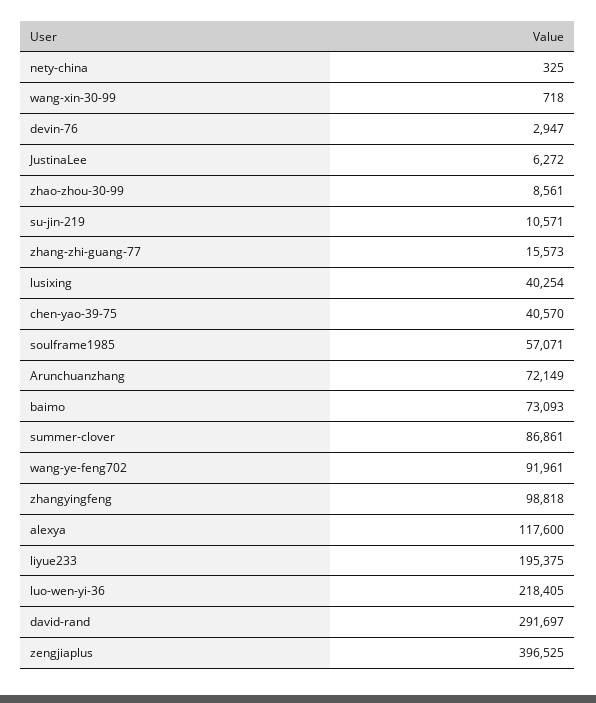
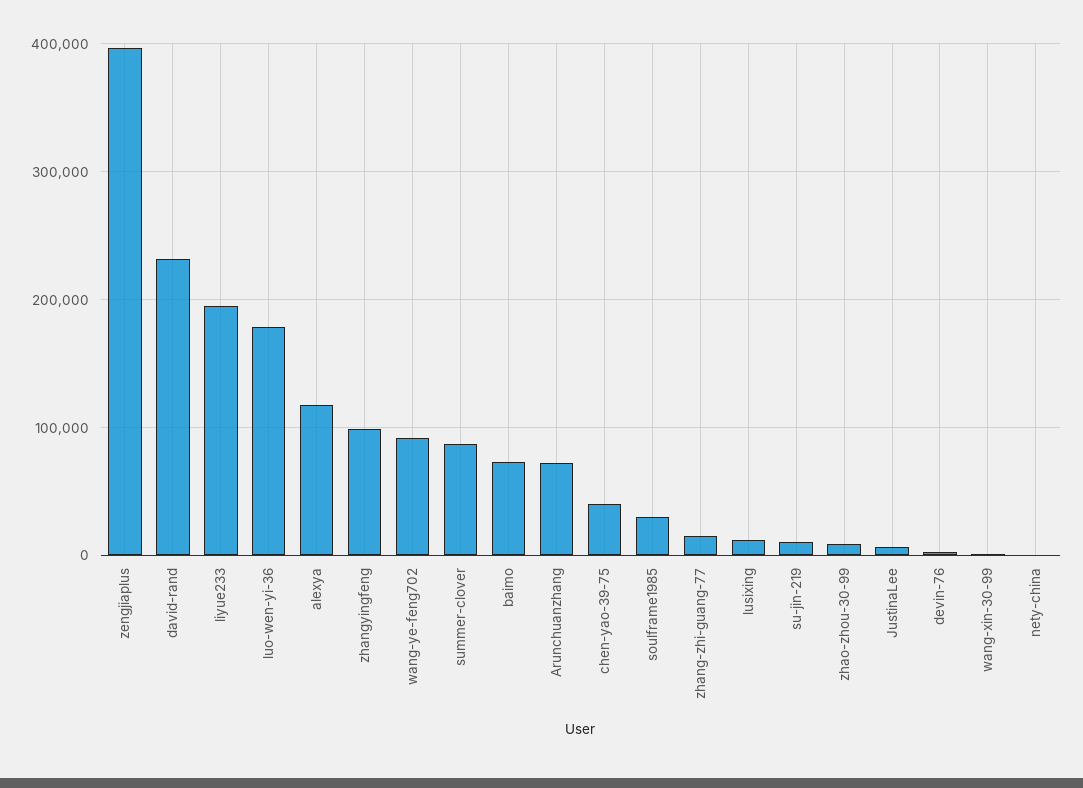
lusixing: 40254 -> 10000
soulframe1985: 57071 -> 30000
luo-wen-yi-36: 218405 -> 180000
david-rand: 291697 -> 230000

